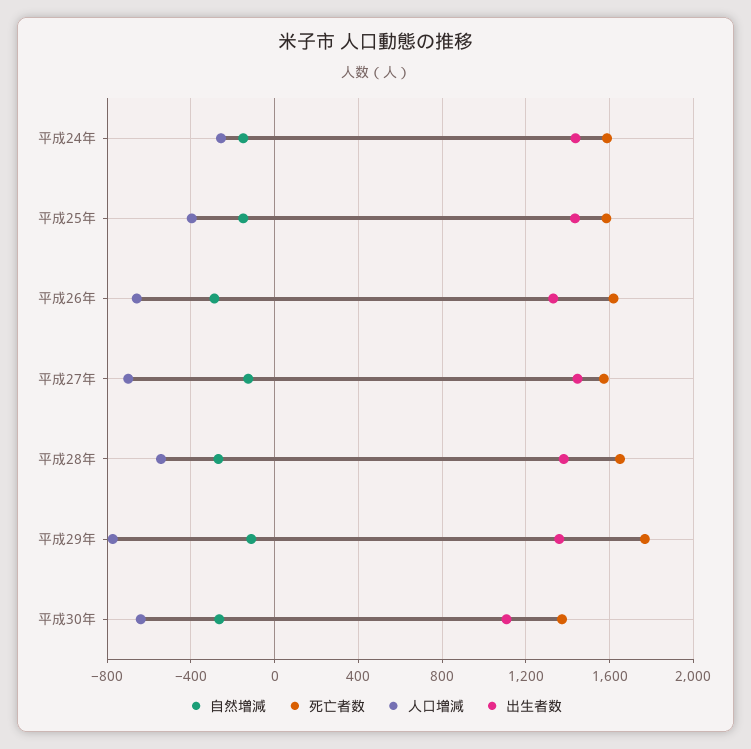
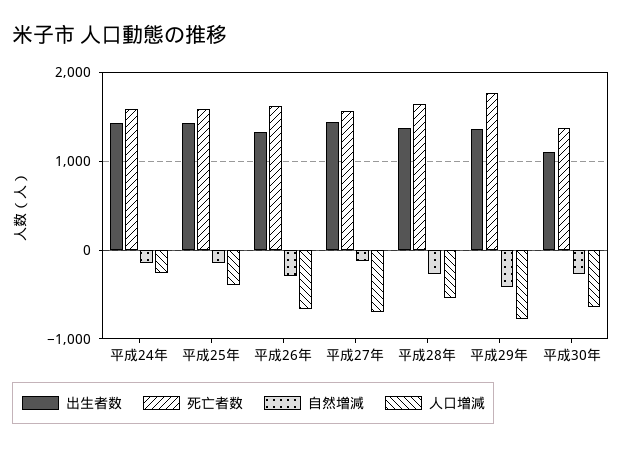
自然増減, 平成29年: -100 -> -400

